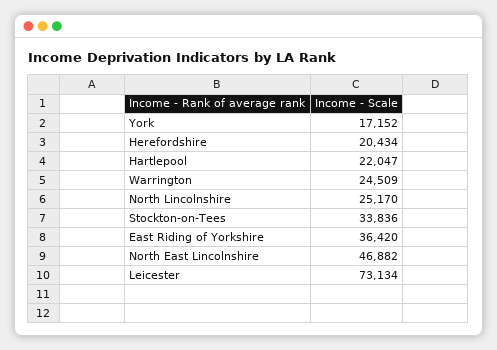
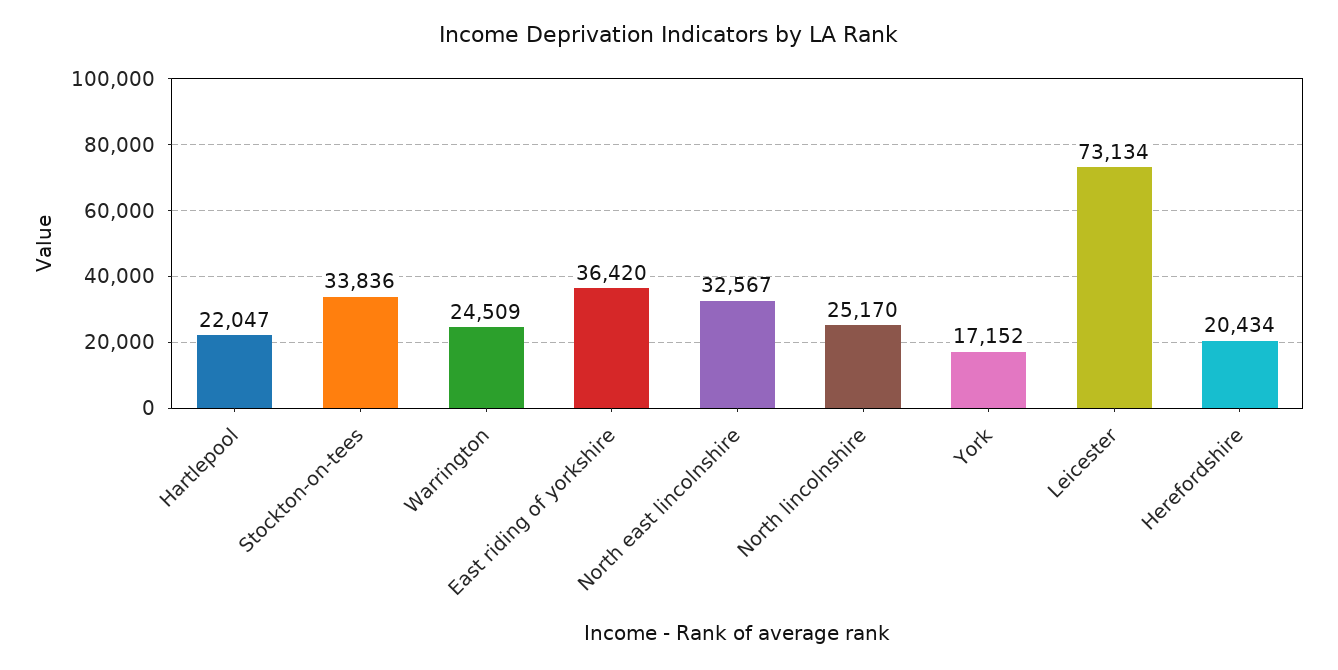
North East Lincolnshire: 46882 -> 32567

